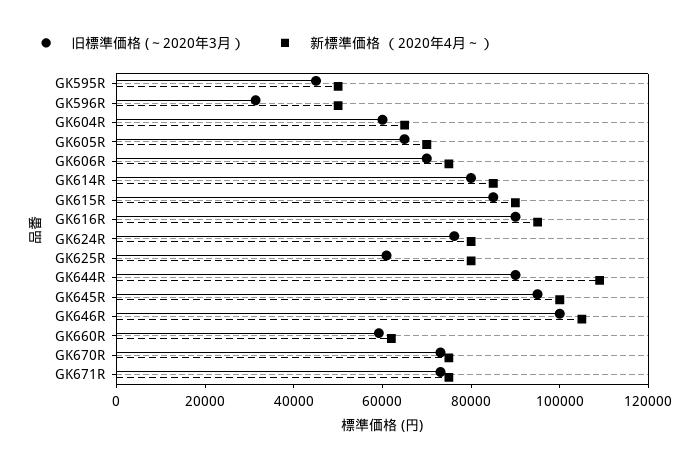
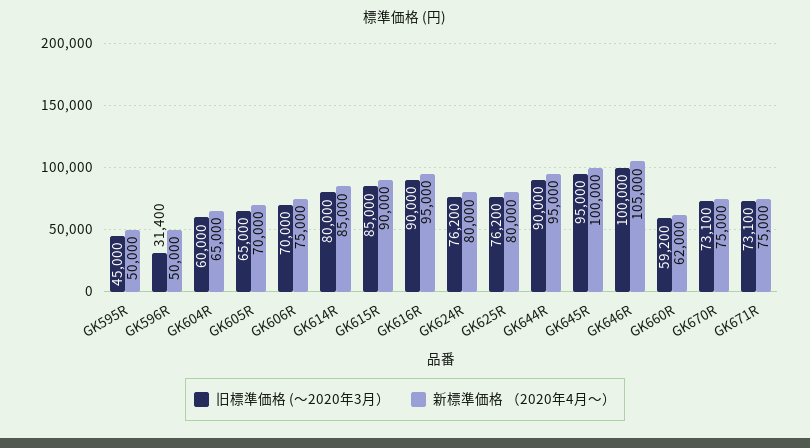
旧標準価格 (～2020年3月）, GK625R: 60000 -> 76200
新標準価格 （2020年4月～）, GK644R: 110000 -> 95000

